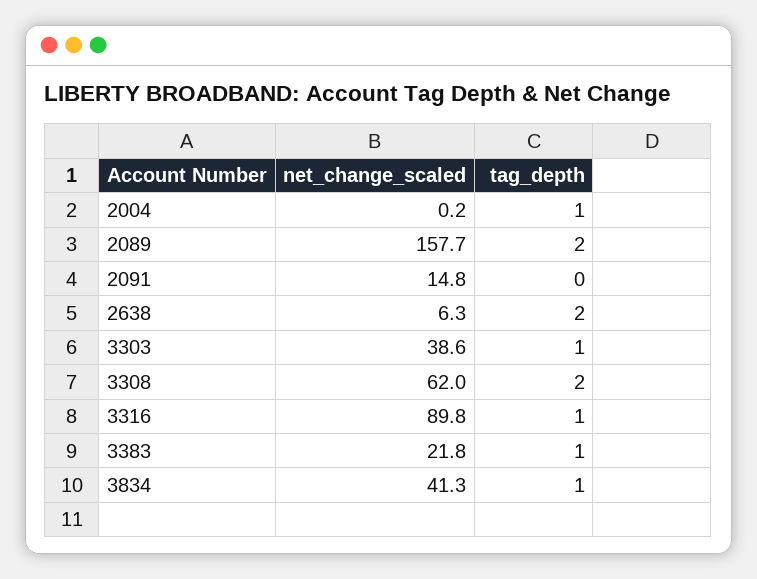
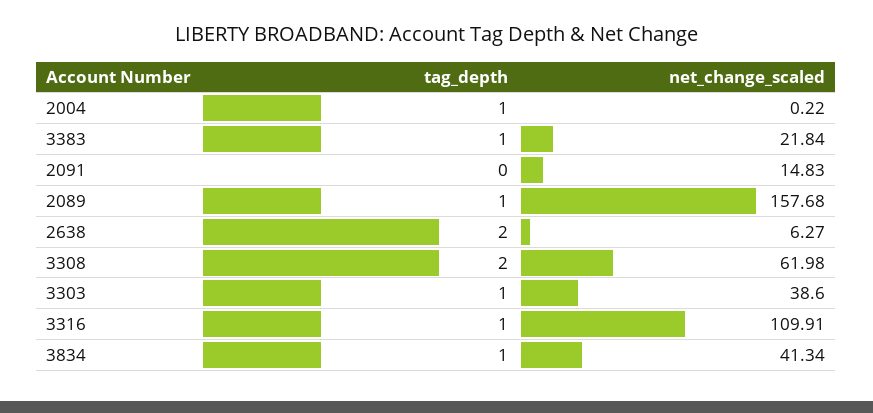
tag_depth, 2089: 2 -> 1
net_change_scaled, 3316: 89.8 -> 109.91

